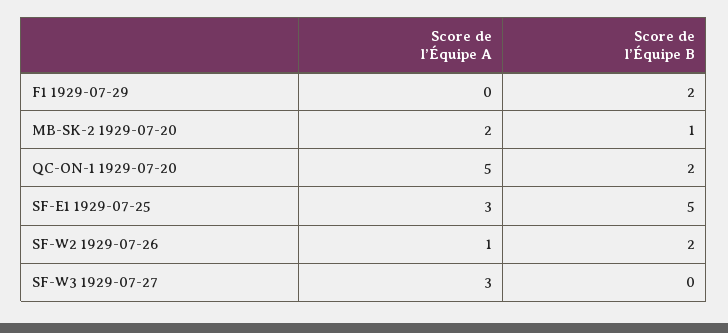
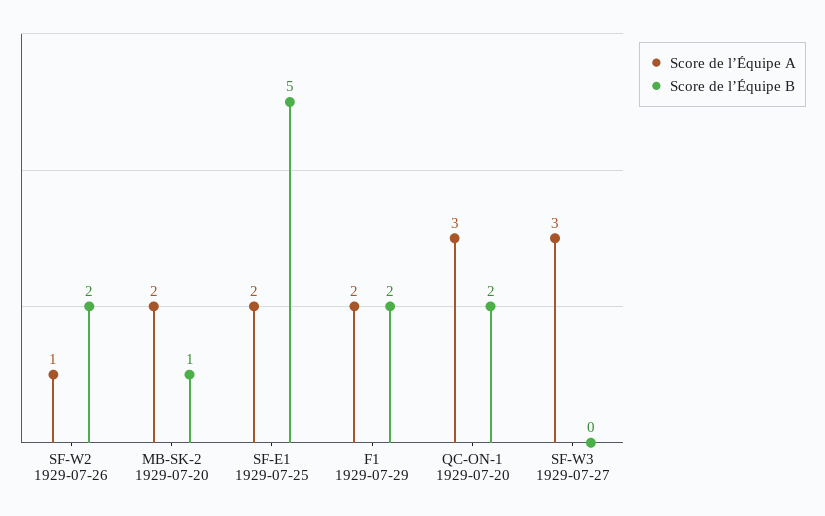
Score de l’Équipe A, F1 1929-07-29: 0 -> 2
Score de l’Équipe A, QC-ON-1 1929-07-20: 5 -> 3
Score de l’Équipe A, SF-E1 1929-07-25: 3 -> 2

